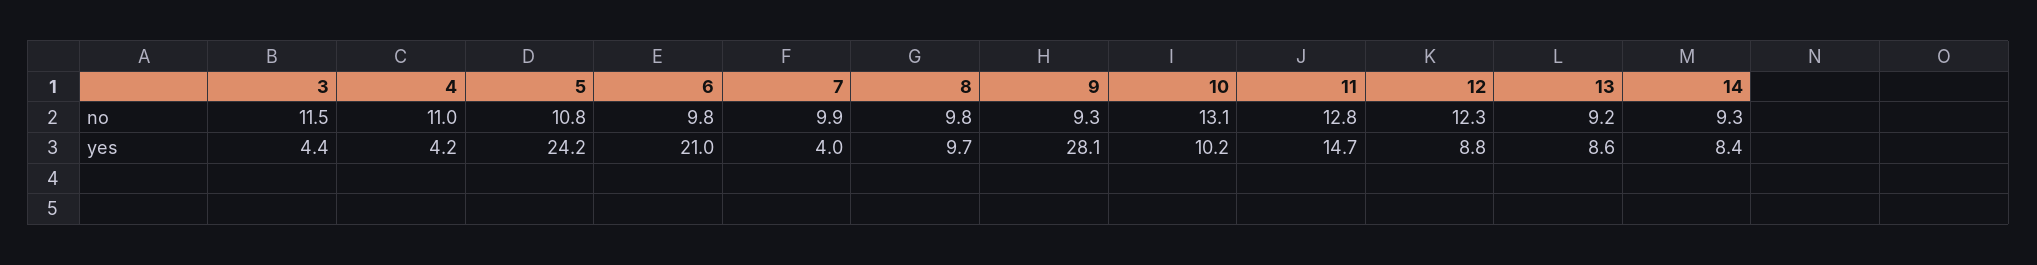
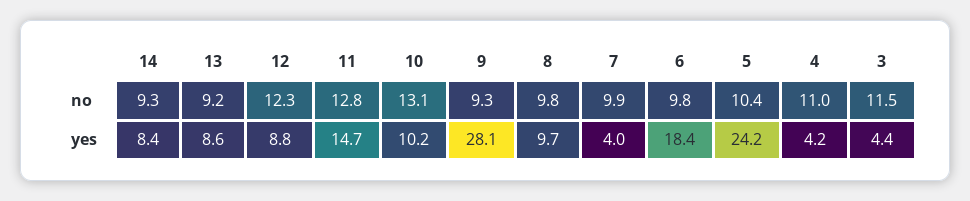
5, no: 10.8 -> 10.4
6, yes: 21 -> 18.4

